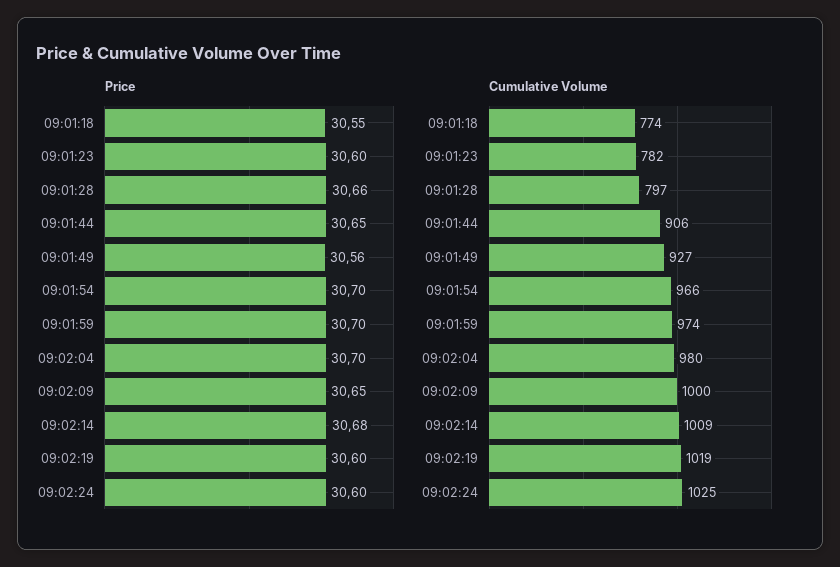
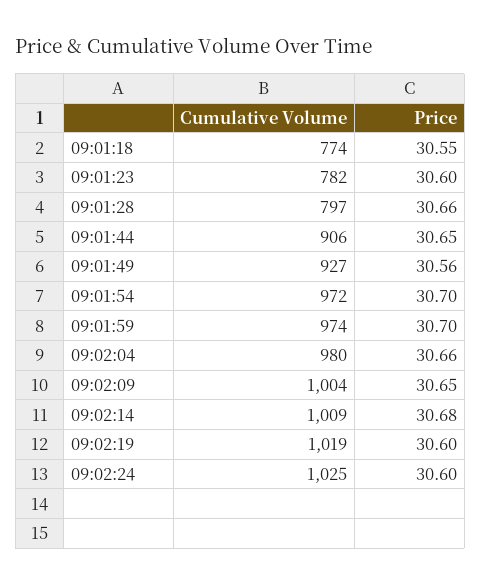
Price, 09:02:04: 30.7 -> 30.66
Cumulative Volume, 09:01:54: 966 -> 972
Cumulative Volume, 09:02:09: 1000 -> 1004

